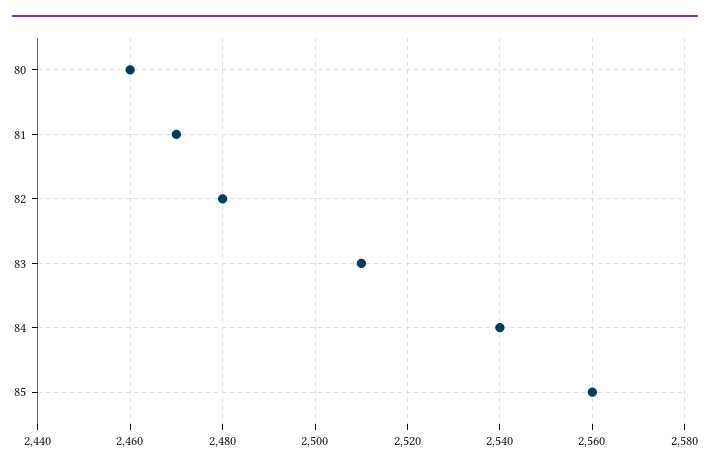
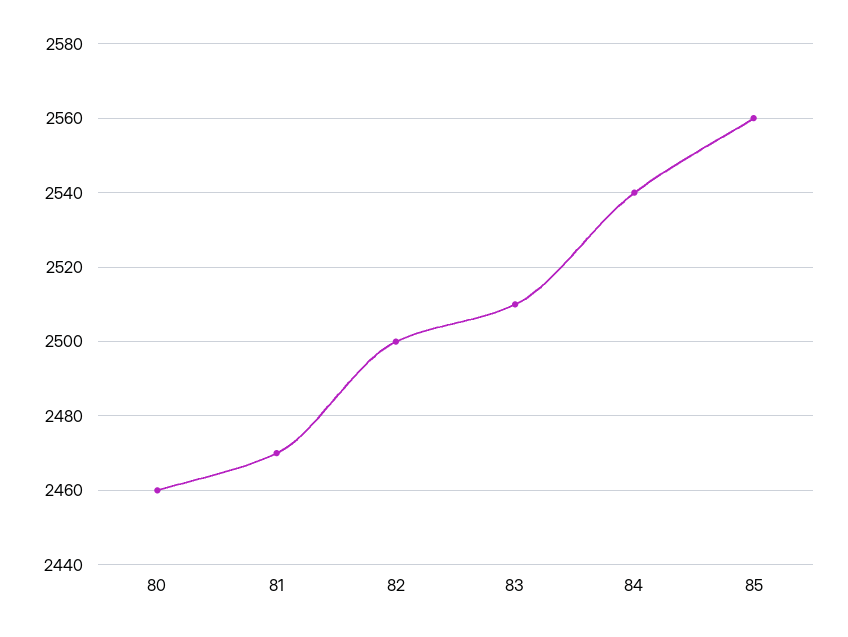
82: 2480 -> 2500

